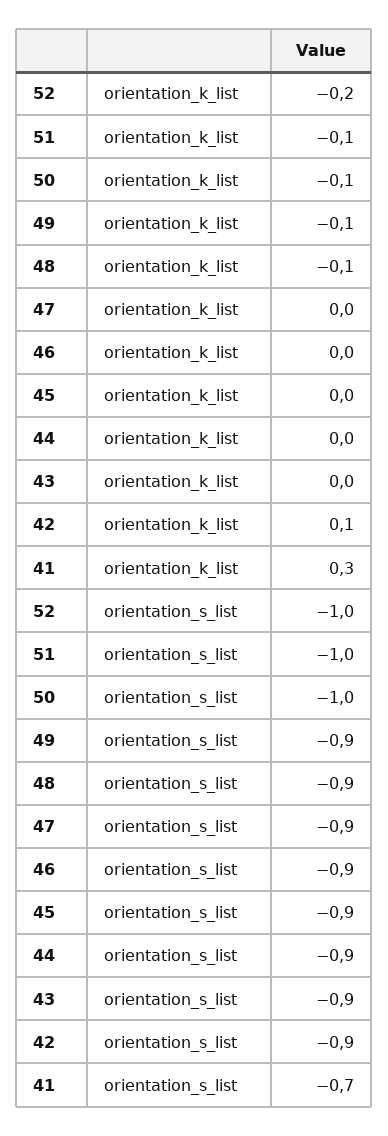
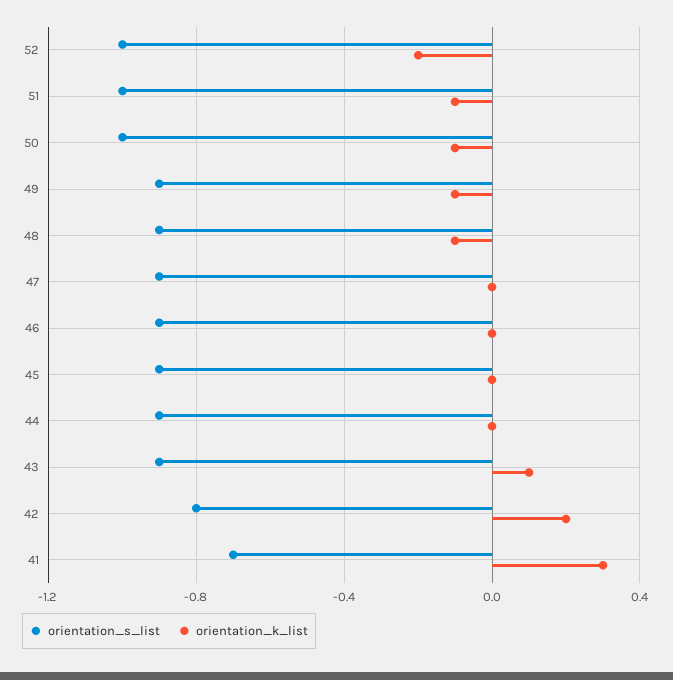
orientation_k_list, 43: 0 -> 0.1
orientation_k_list, 42: 0.1 -> 0.2
orientation_s_list, 42: -0.9 -> -0.8

